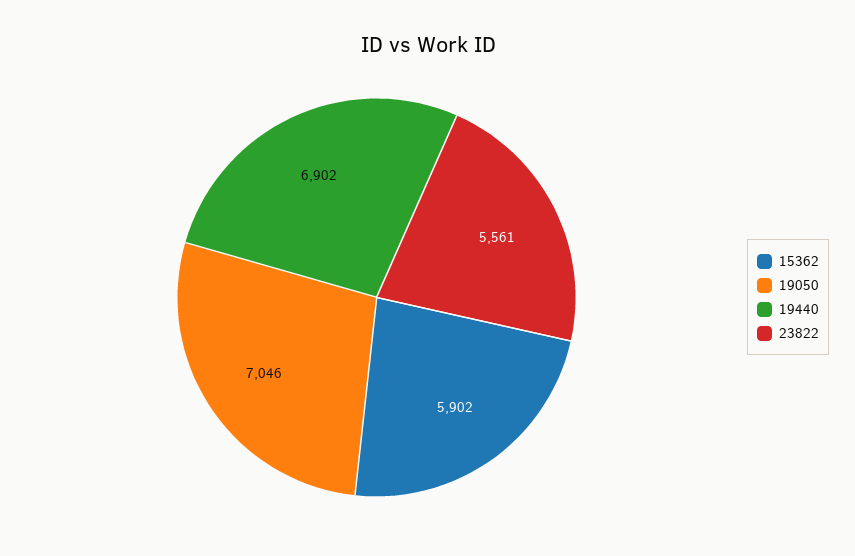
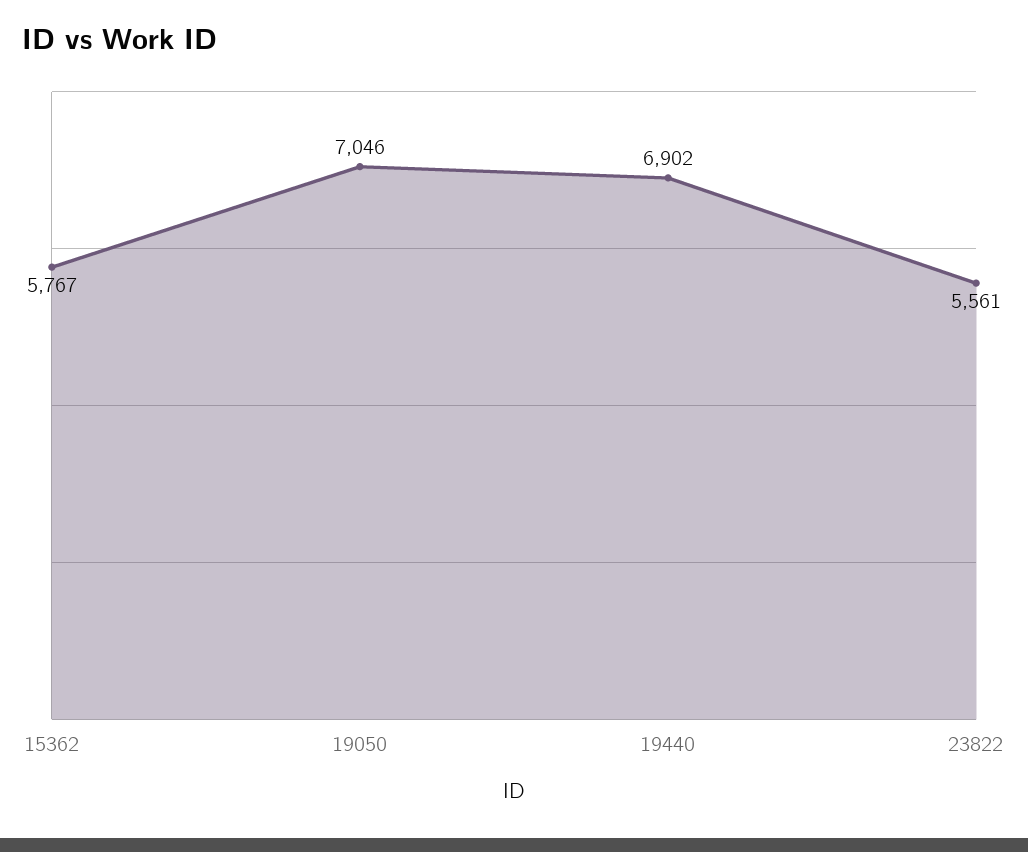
15362: 5902 -> 5767

